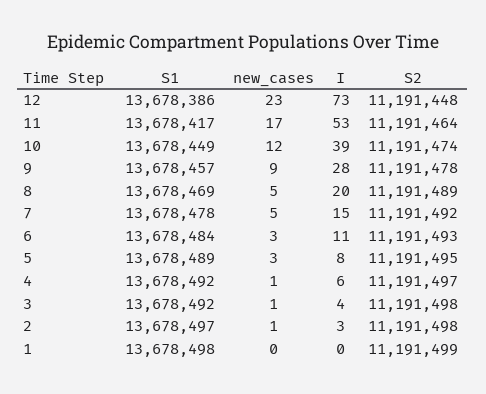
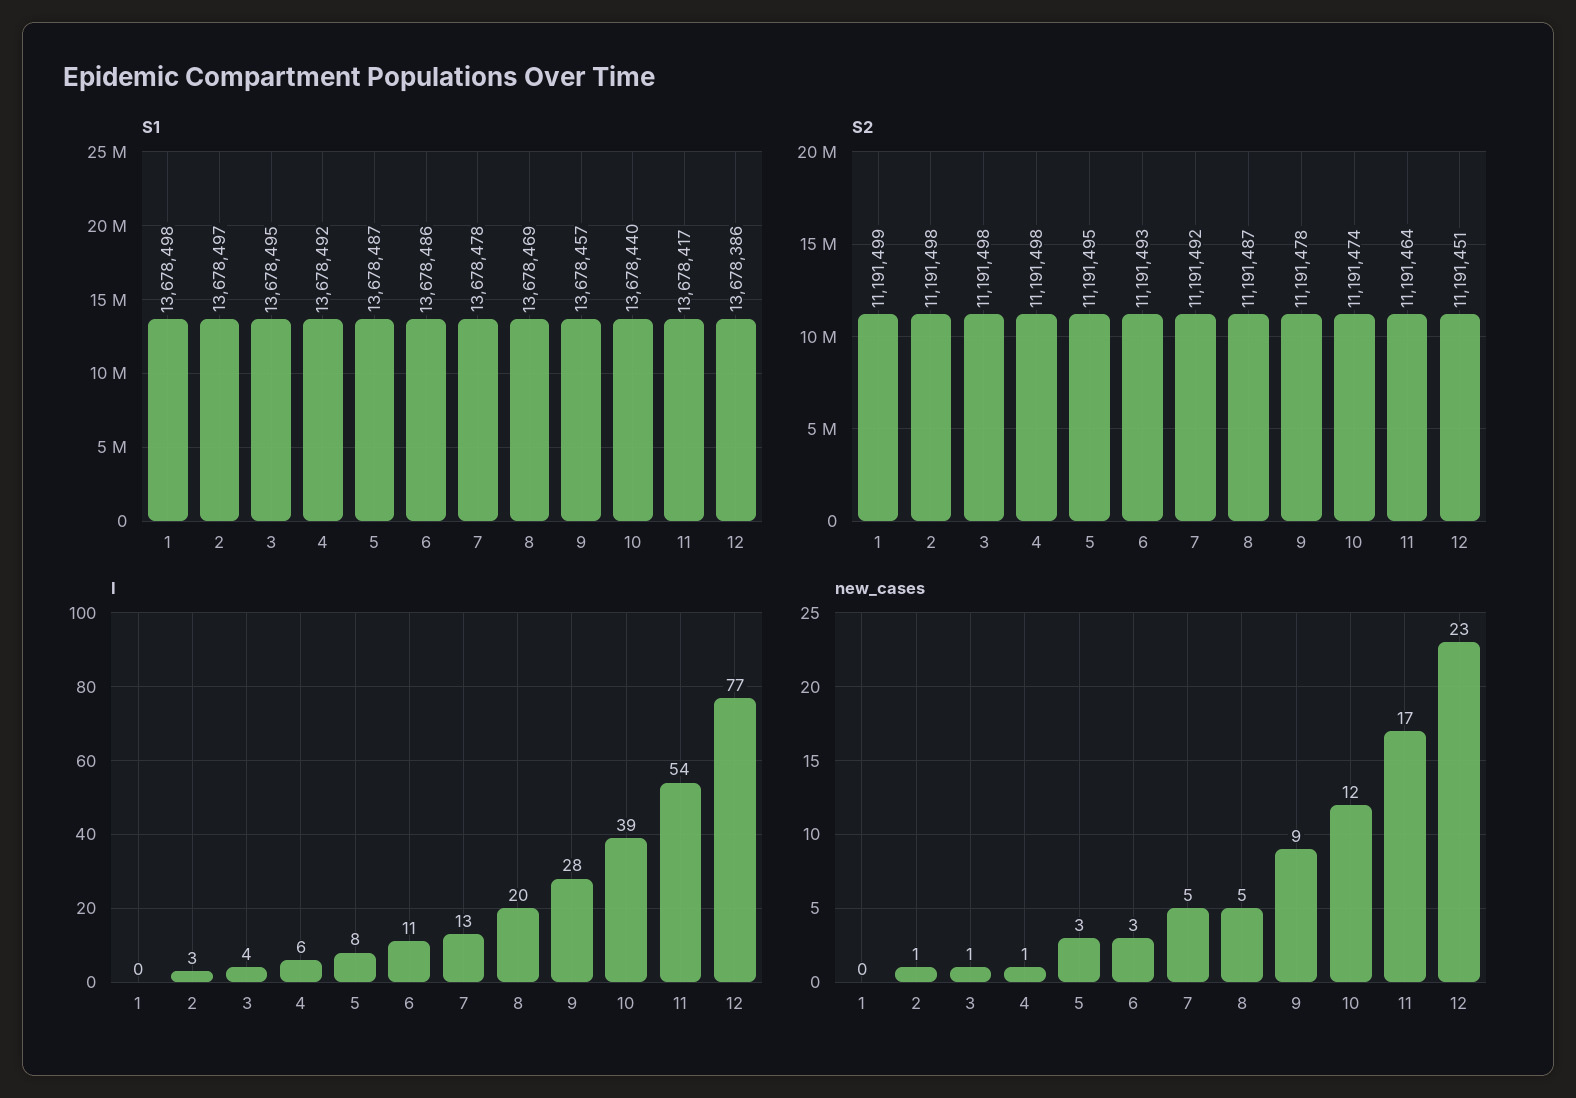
I, 12: 73 -> 77
S2, 12: 11191448 -> 11191451
I, 11: 53 -> 54
S1, 10: 13678449 -> 13678440
S2, 8: 11191489 -> 11191487
I, 7: 15 -> 13
S1, 6: 13678484 -> 13678486
S1, 5: 13678489 -> 13678487
S2, 4: 11191497 -> 11191498
S1, 3: 13678492 -> 13678495

